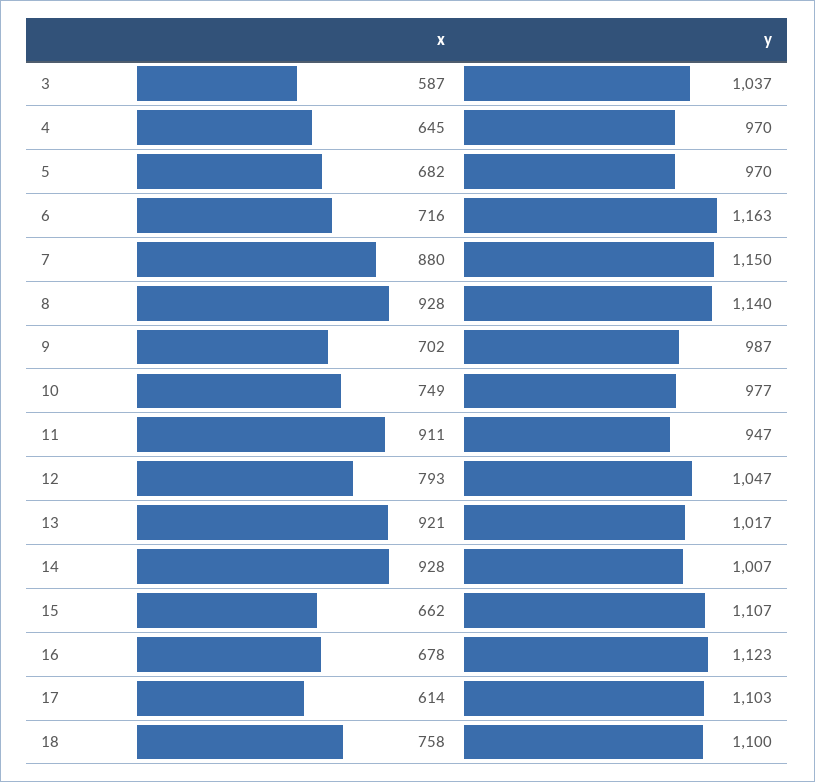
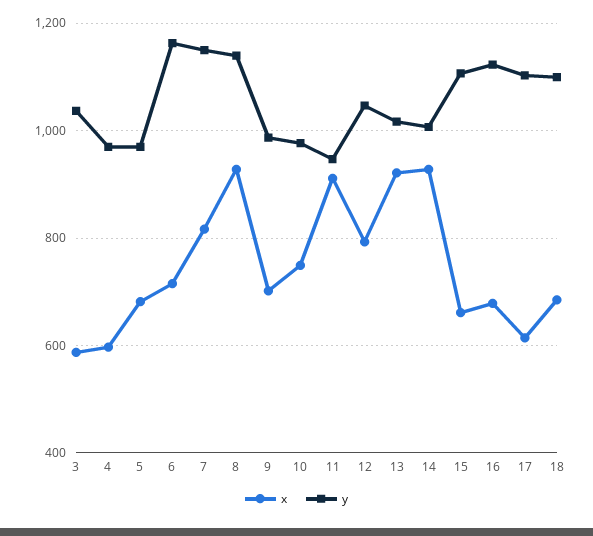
x, 4: 645 -> 600
x, 7: 880 -> 820
x, 18: 758 -> 680

